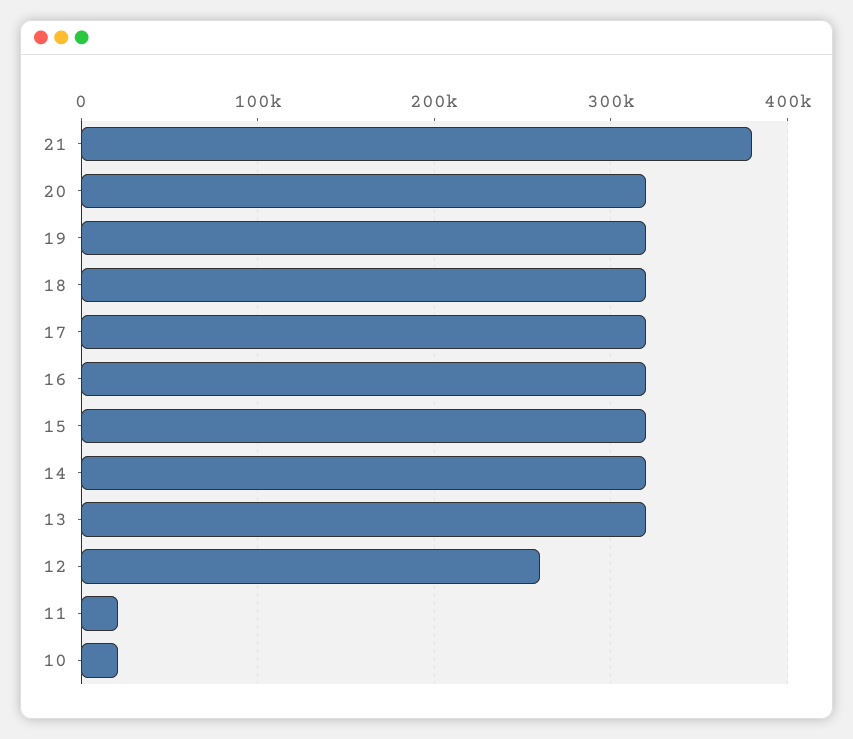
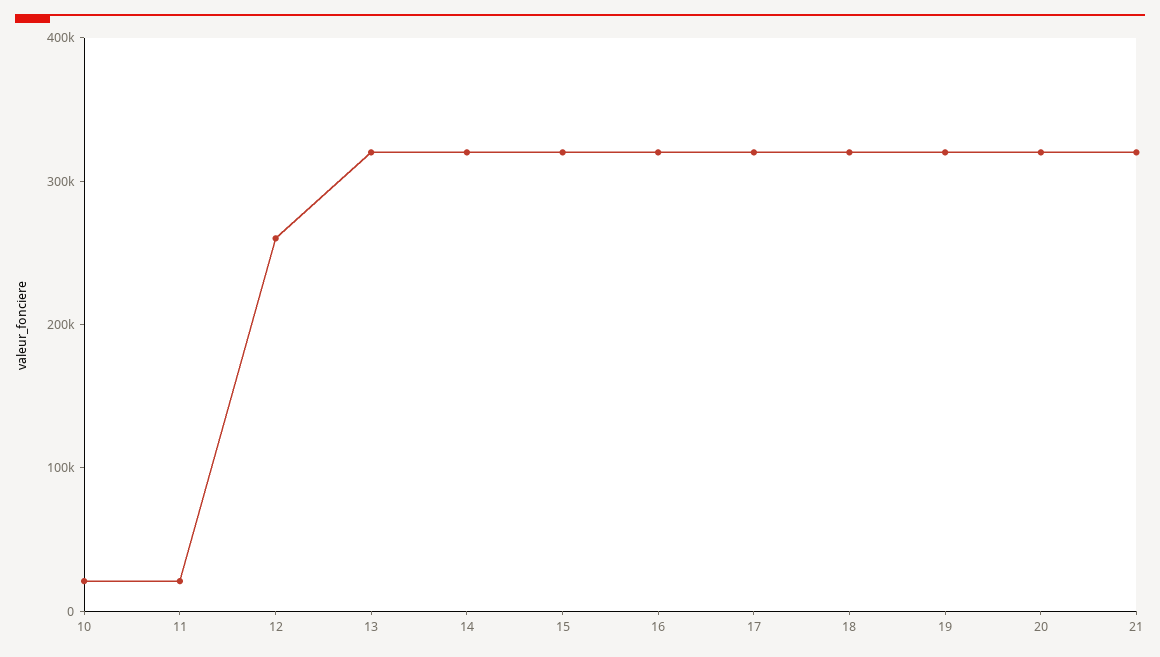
21: 380000 -> 320000

